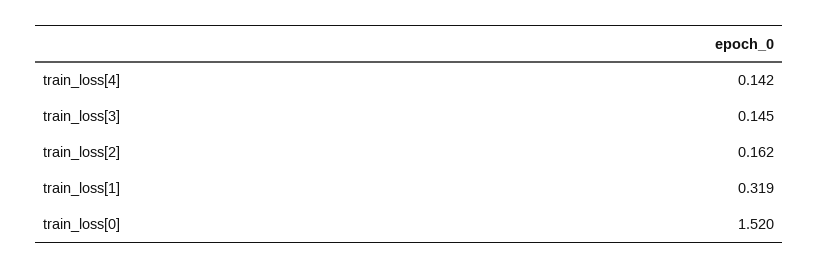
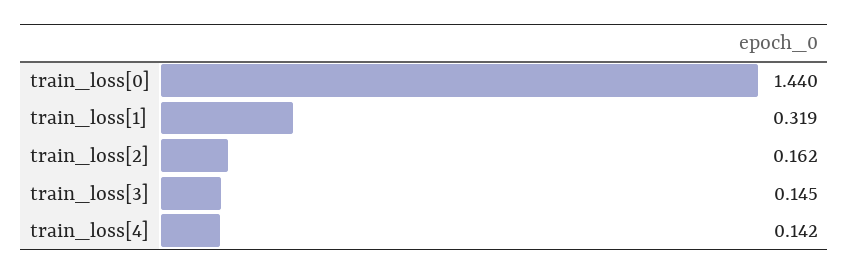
train_loss[0]: 1.52 -> 1.44

